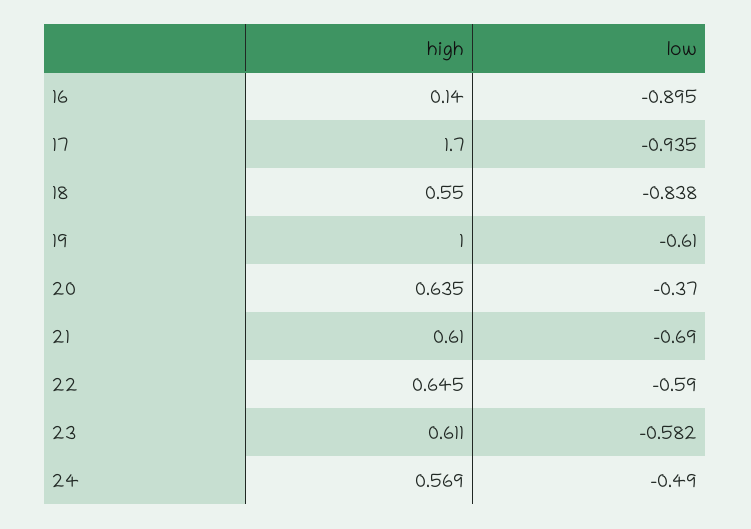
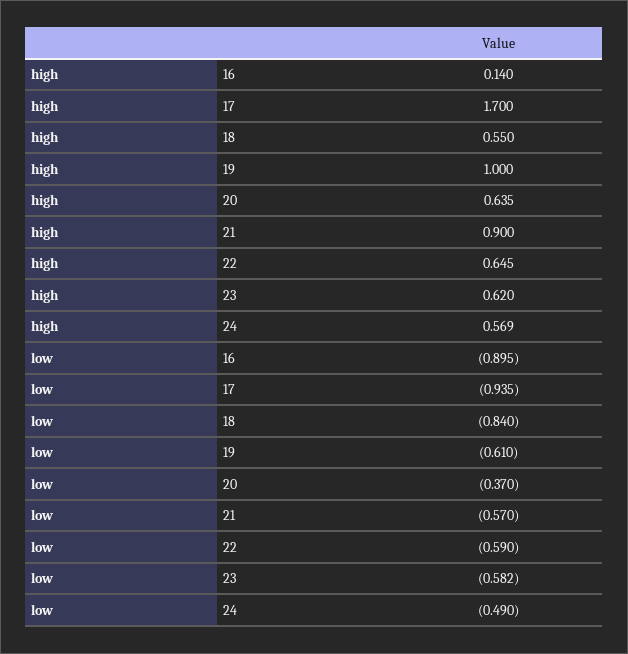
low, 18: -0.838 -> -0.84
high, 21: 0.61 -> 0.9
low, 21: -0.69 -> -0.57
high, 23: 0.611 -> 0.62

